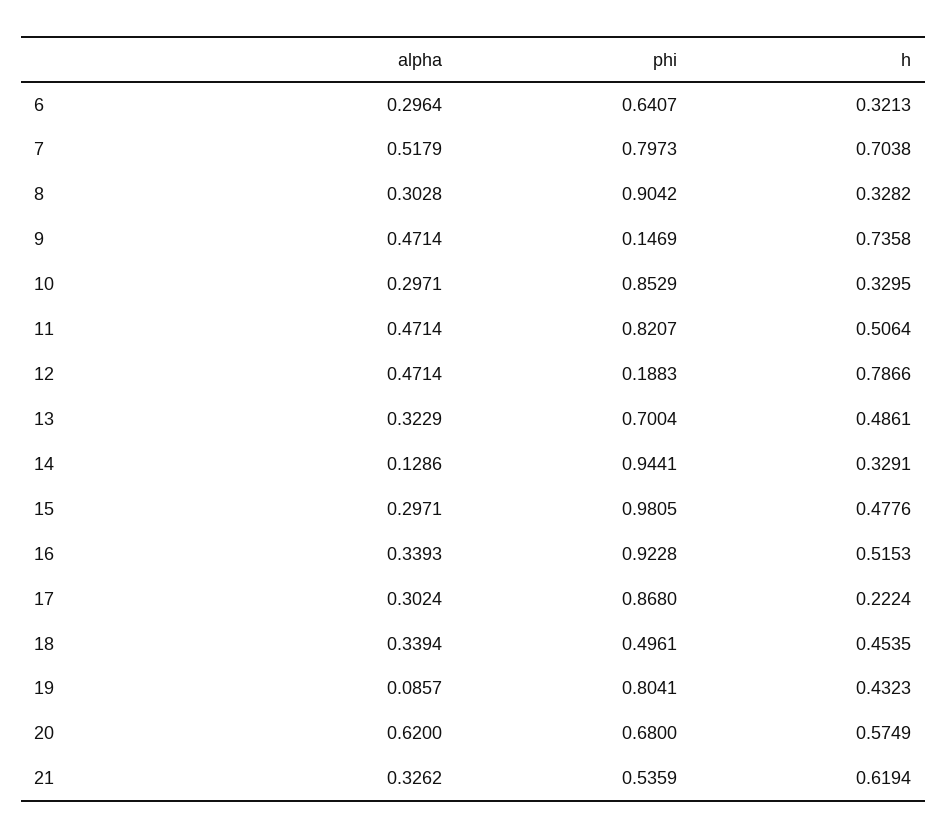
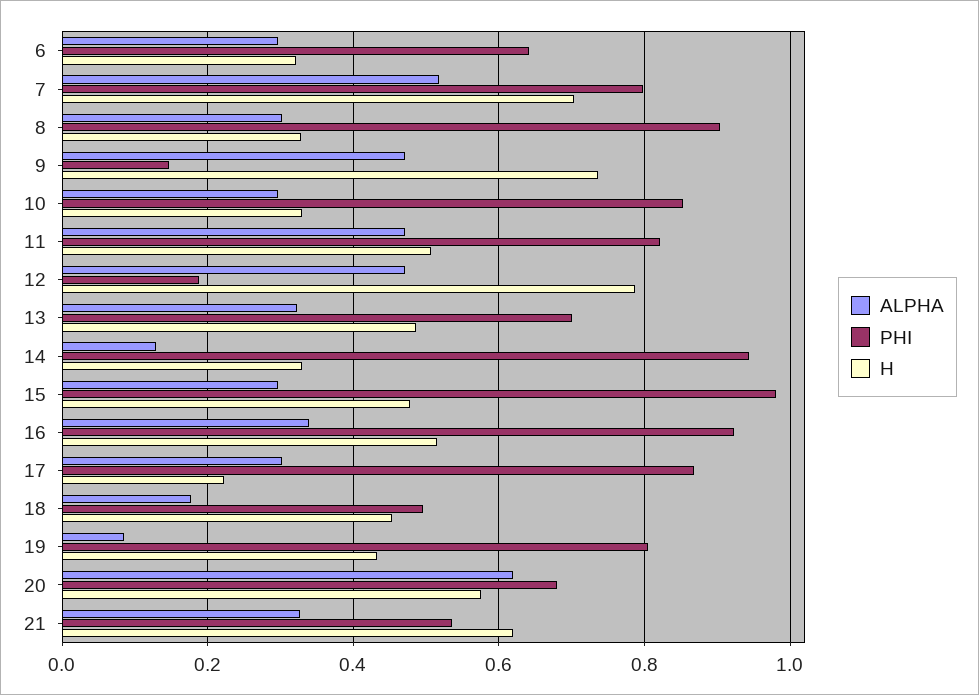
alpha, 18: 0.3394 -> 0.18

